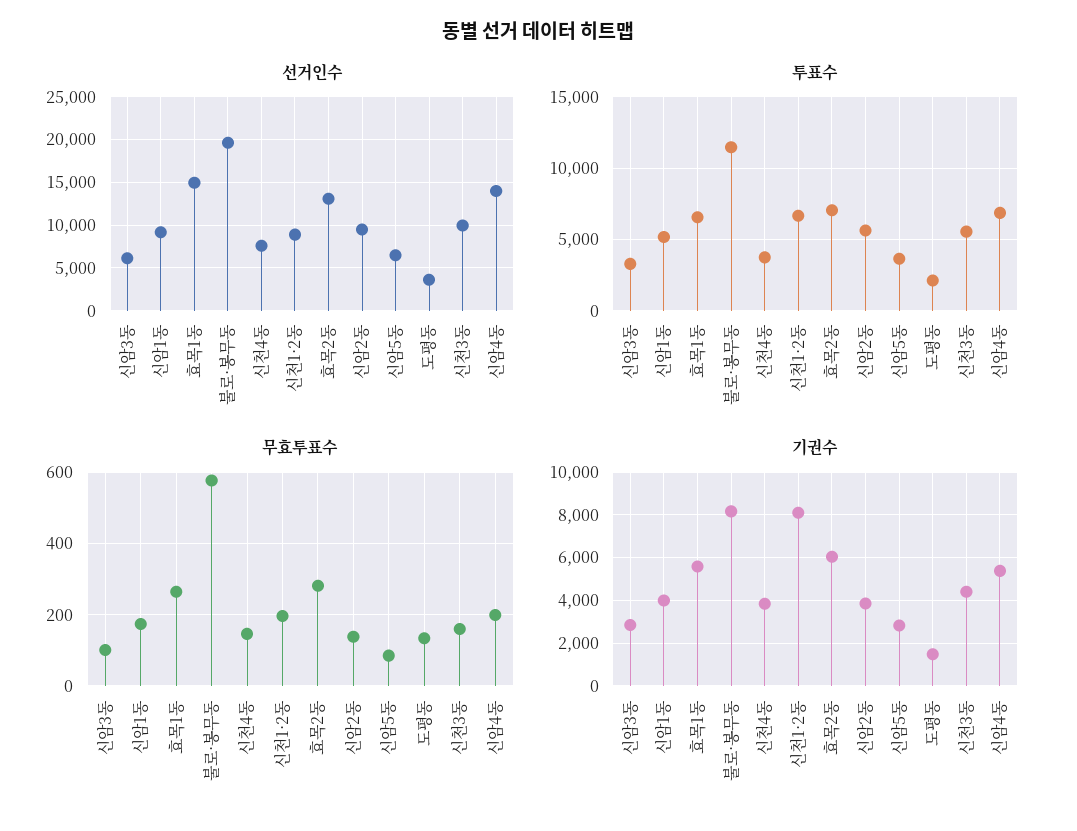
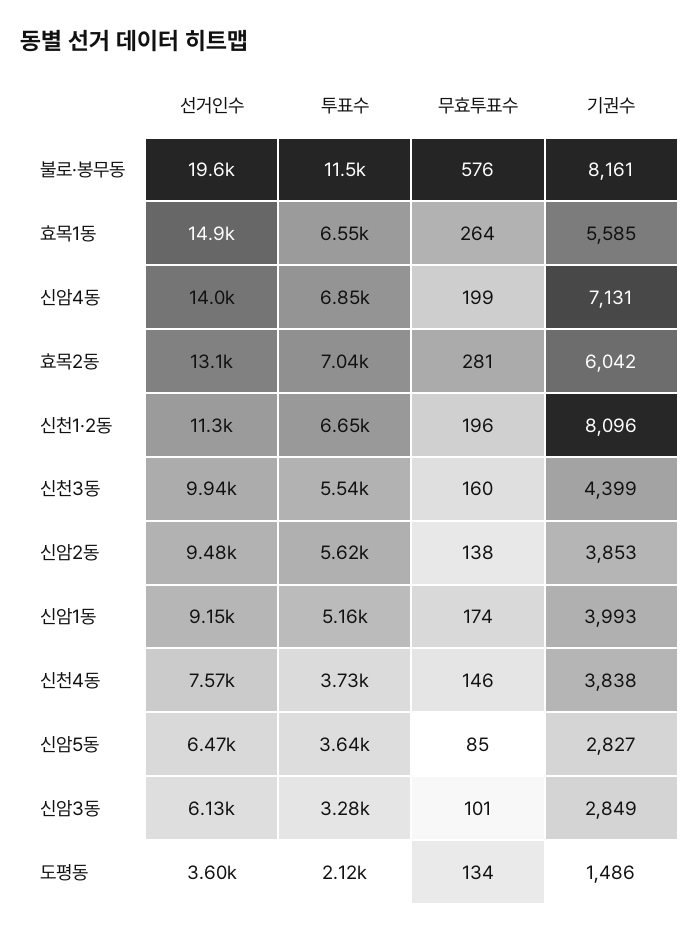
선거인수, 신천1·2동: 9000 -> 11300
기권수, 신암4동: 5500 -> 7131

